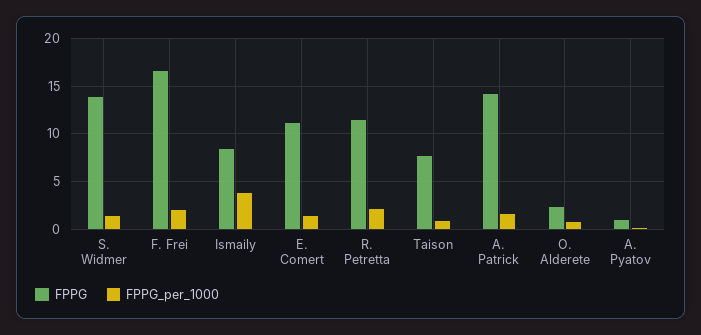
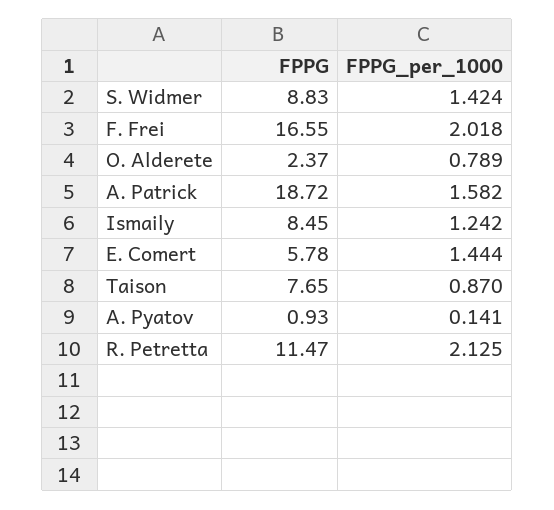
FPPG, S. Widmer: 14 -> 8.83
FPPG_per_1000, Ismaily: 4 -> 1.242
FPPG, E. Comert: 11 -> 5.78
FPPG, A. Patrick: 14 -> 18.72

